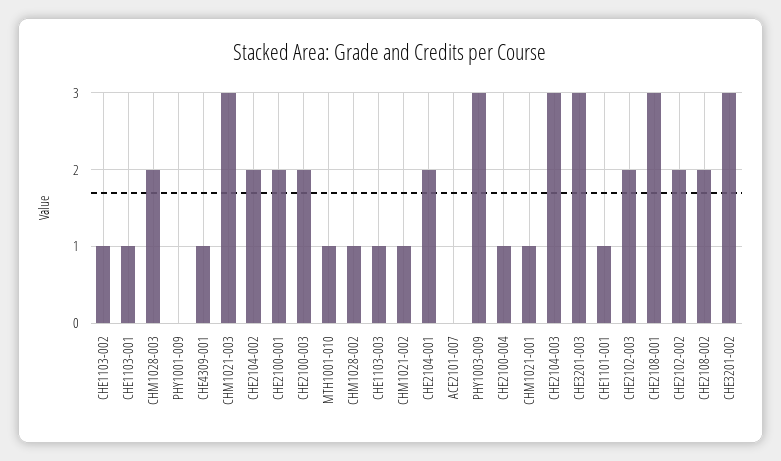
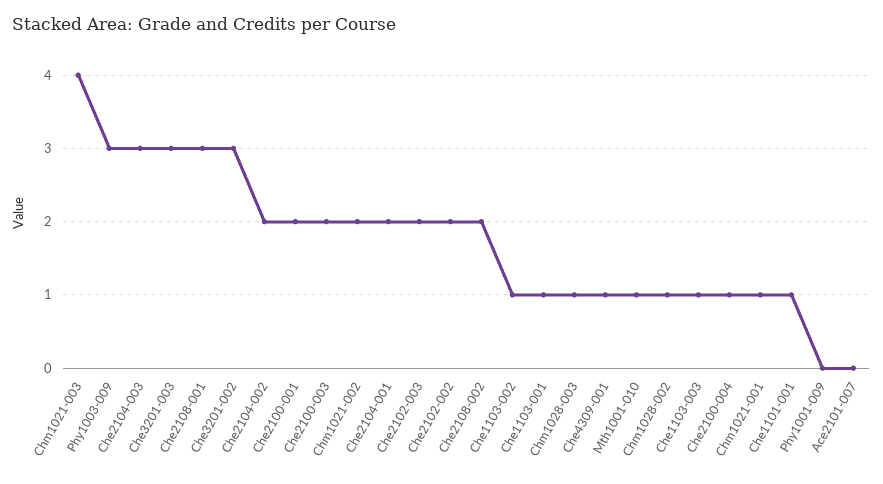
CHM1028-003: 2 -> 1
CHM1021-003: 3 -> 4
CHM1021-002: 1 -> 2

